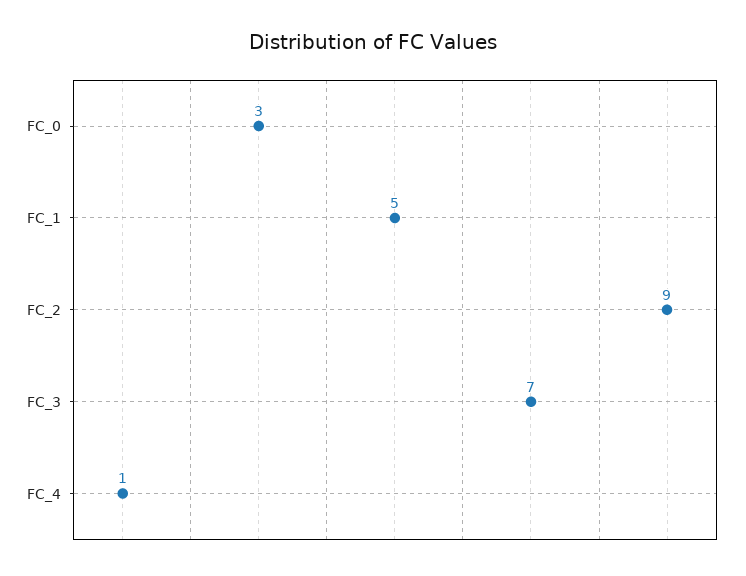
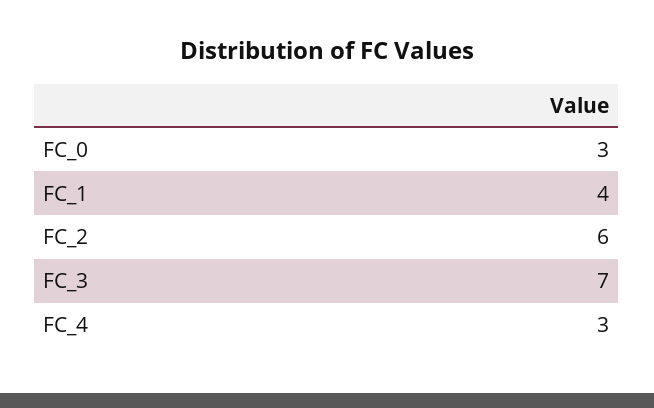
FC_1: 5 -> 4
FC_2: 9 -> 6
FC_4: 1 -> 3

